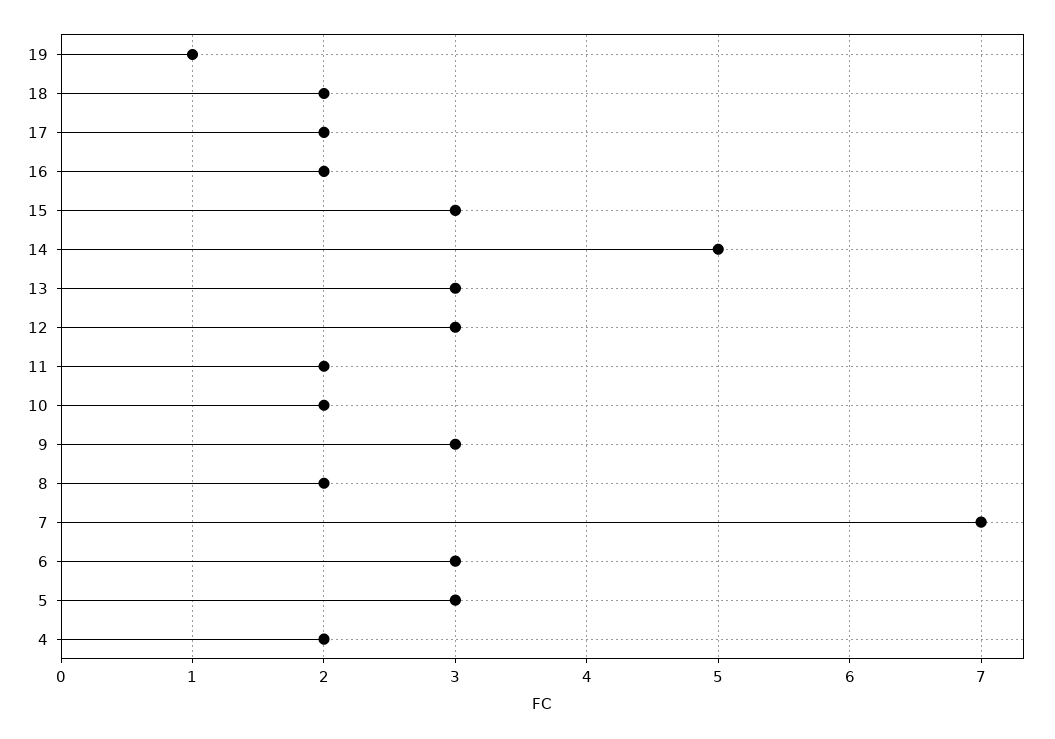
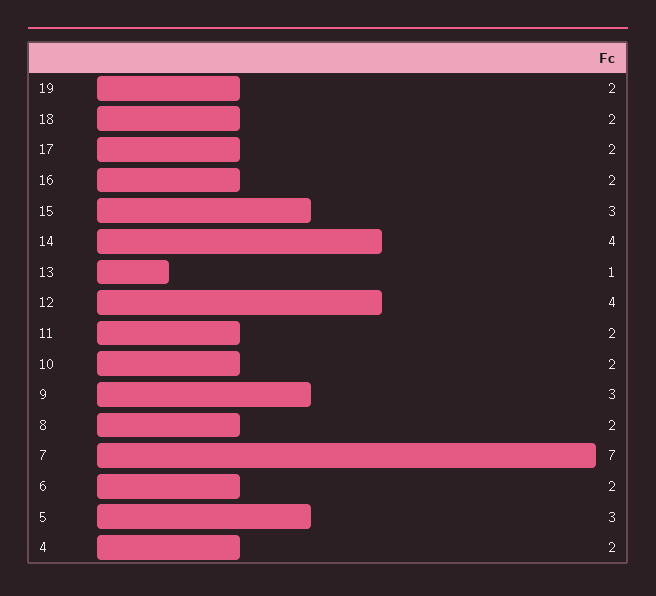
19: 1 -> 2
14: 5 -> 4
13: 3 -> 1
12: 3 -> 4
6: 3 -> 2

